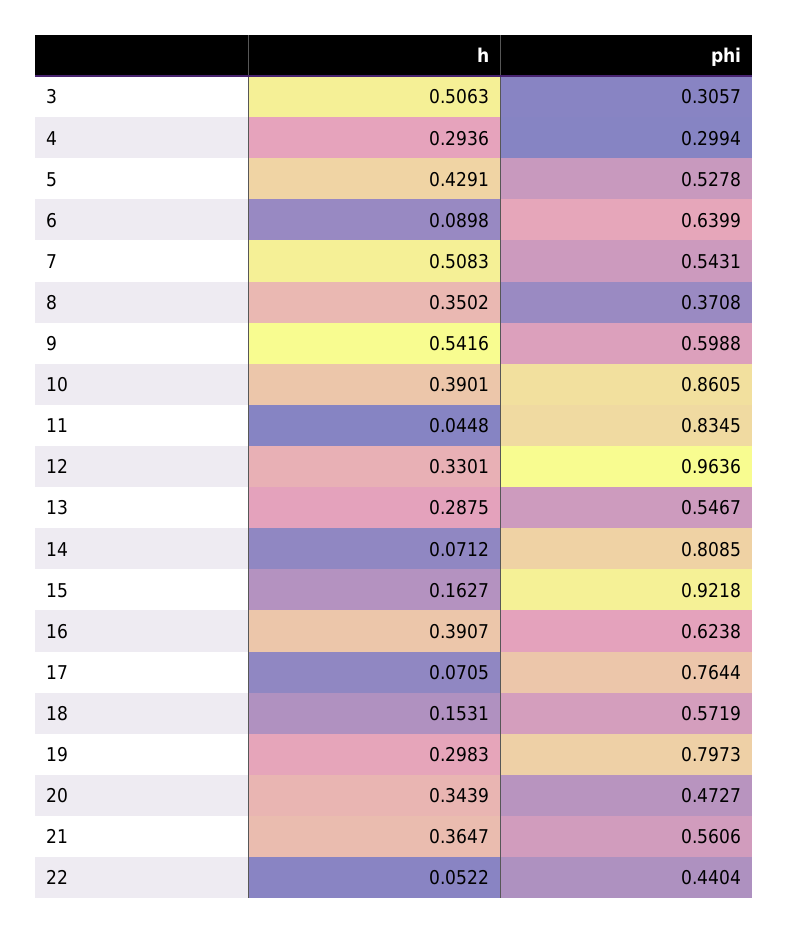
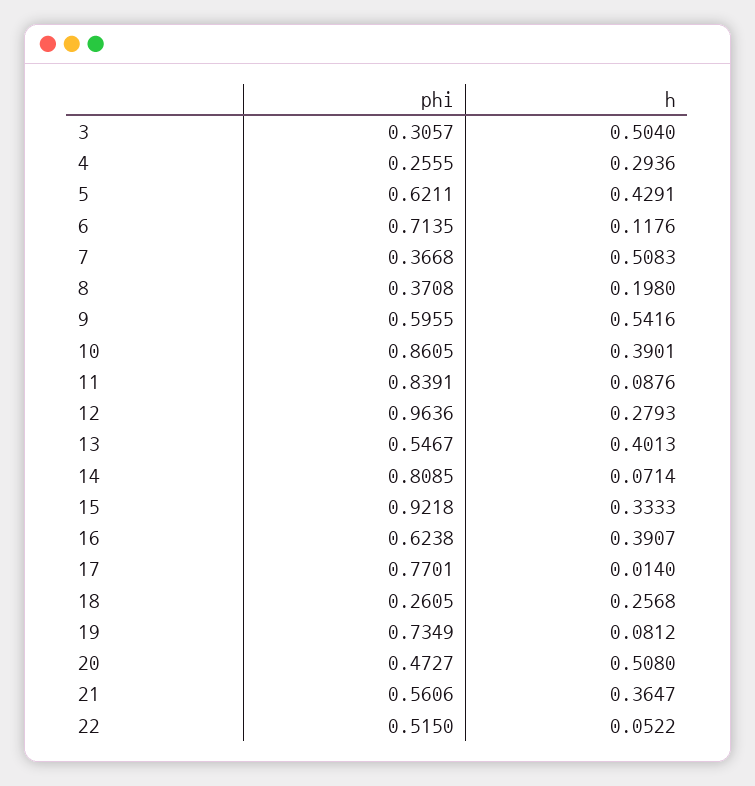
h, 3: 0.5063 -> 0.504
phi, 4: 0.2994 -> 0.2555
phi, 5: 0.5278 -> 0.6211
h, 6: 0.0898 -> 0.1176
phi, 6: 0.6399 -> 0.7135
phi, 7: 0.5431 -> 0.3668
h, 8: 0.3502 -> 0.198
phi, 9: 0.5988 -> 0.5955
h, 11: 0.0448 -> 0.0876
phi, 11: 0.8345 -> 0.8391
h, 12: 0.3301 -> 0.2793
h, 13: 0.2875 -> 0.4013
h, 14: 0.0712 -> 0.0714
h, 15: 0.1627 -> 0.3333
h, 17: 0.0705 -> 0.014
phi, 17: 0.7644 -> 0.7701
h, 18: 0.1531 -> 0.2568
phi, 18: 0.5719 -> 0.2605
h, 19: 0.2983 -> 0.0812
phi, 19: 0.7973 -> 0.7349
h, 20: 0.3439 -> 0.508
phi, 22: 0.4404 -> 0.515

